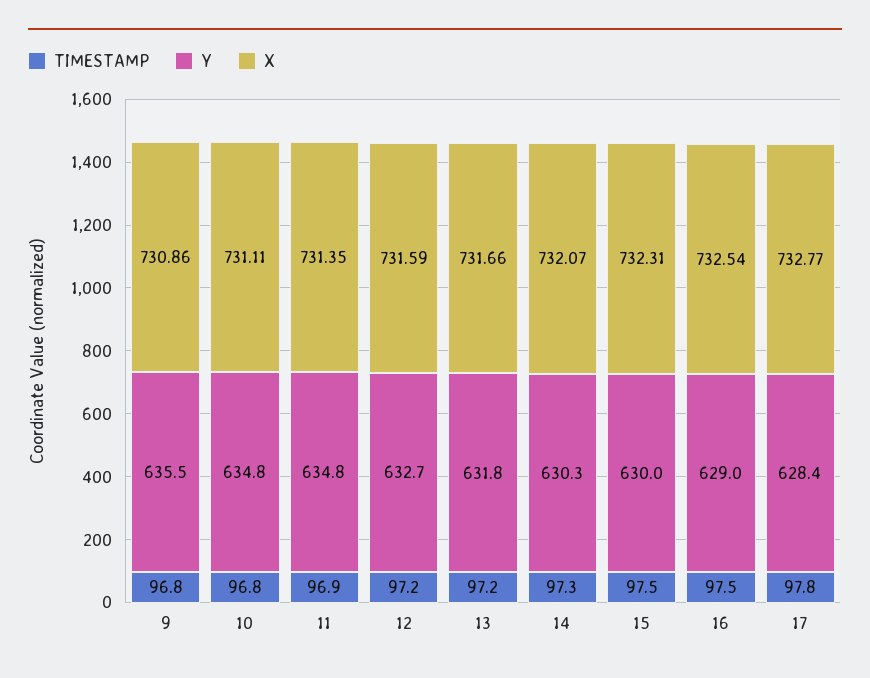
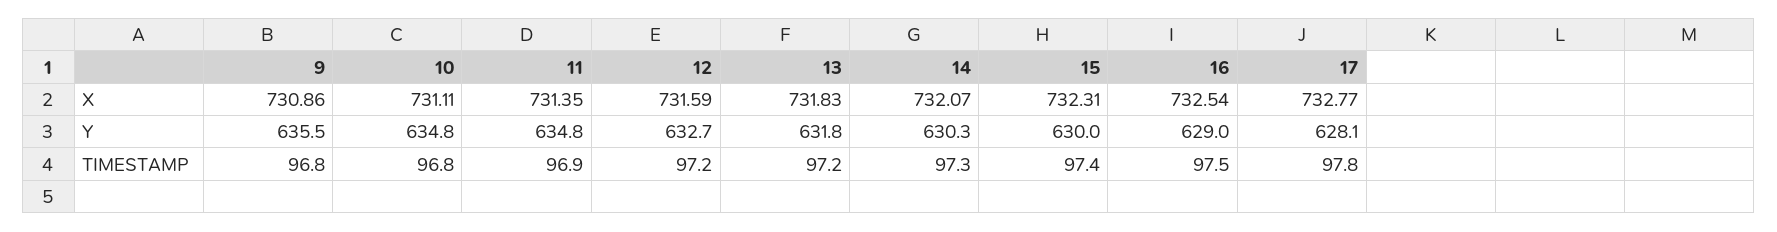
X, 13: 731.66 -> 731.83
TIMESTAMP, 15: 97.5 -> 97.4
Y, 17: 628.4 -> 628.1

